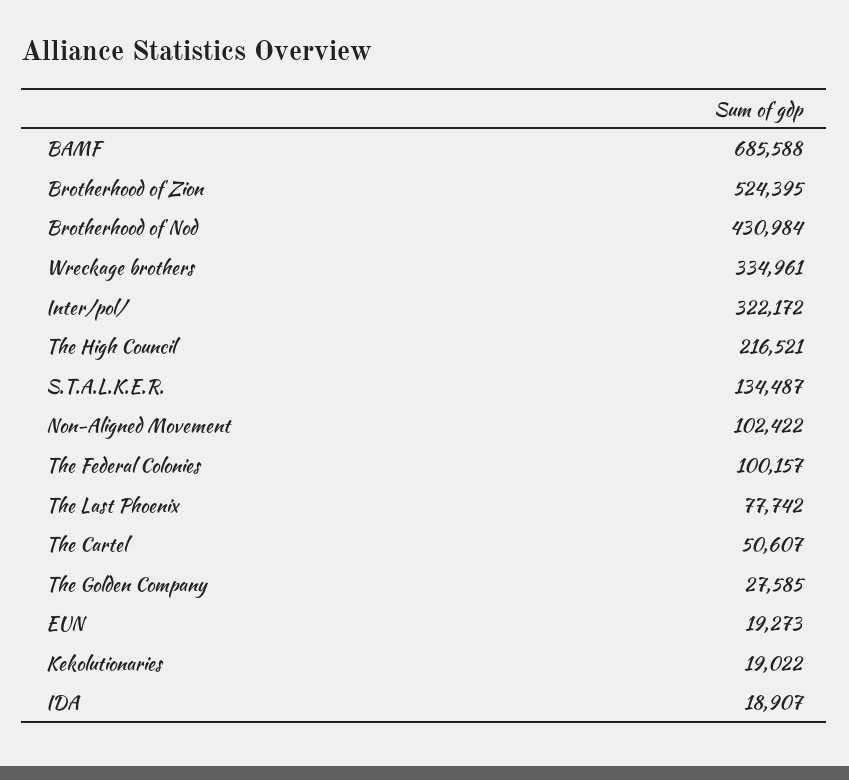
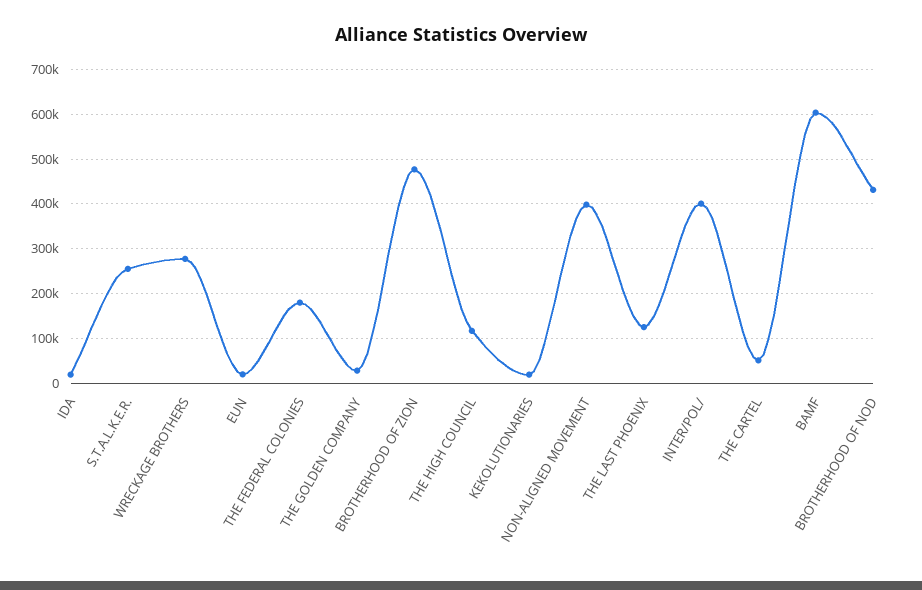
BAMF: 685588 -> 600000
Brotherhood of Zion: 524395 -> 480000
Wreckage brothers: 334961 -> 280000
Inter/pol/: 322172 -> 400000
The High Council: 216521 -> 120000
S.T.A.L.K.E.R.: 134487 -> 260000
Non-Aligned Movement: 102422 -> 400000
The Federal Colonies: 100157 -> 180000
The Last Phoenix: 77742 -> 120000

